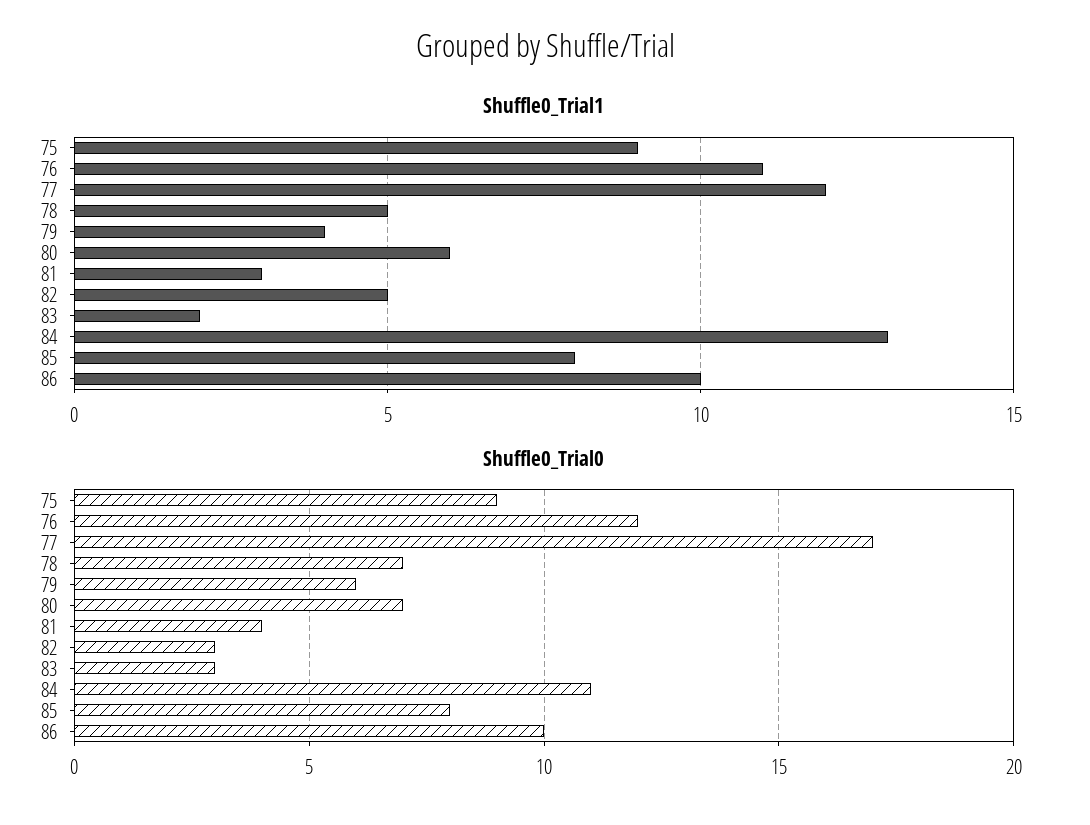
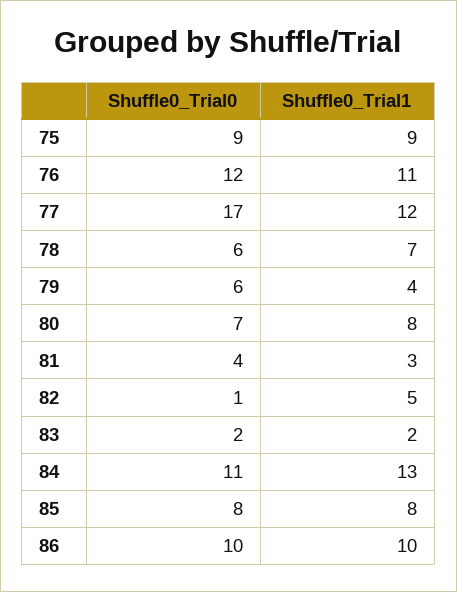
Shuffle0_Trial1, 78: 5 -> 7
Shuffle0_Trial1, 80: 6 -> 8
Shuffle0_Trial0, 78: 7 -> 6
Shuffle0_Trial0, 82: 3 -> 1
Shuffle0_Trial0, 83: 3 -> 2

